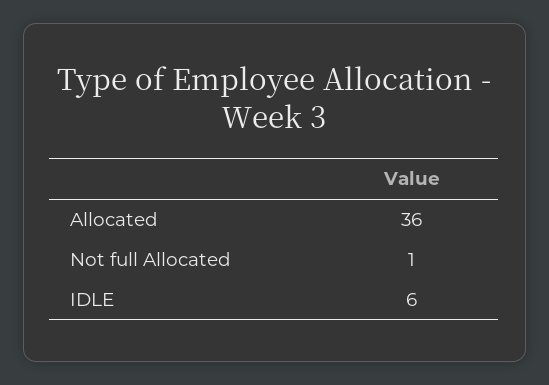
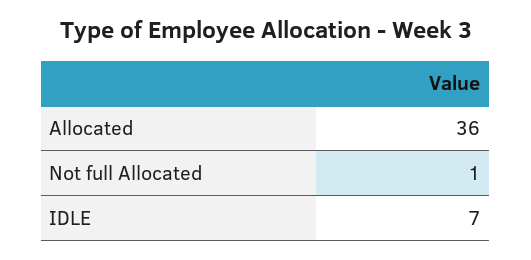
IDLE: 6 -> 7

